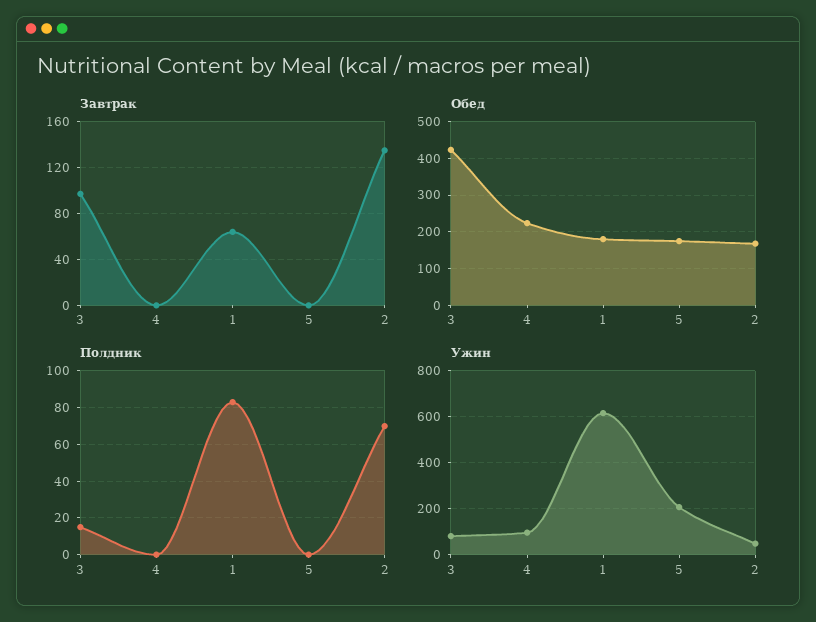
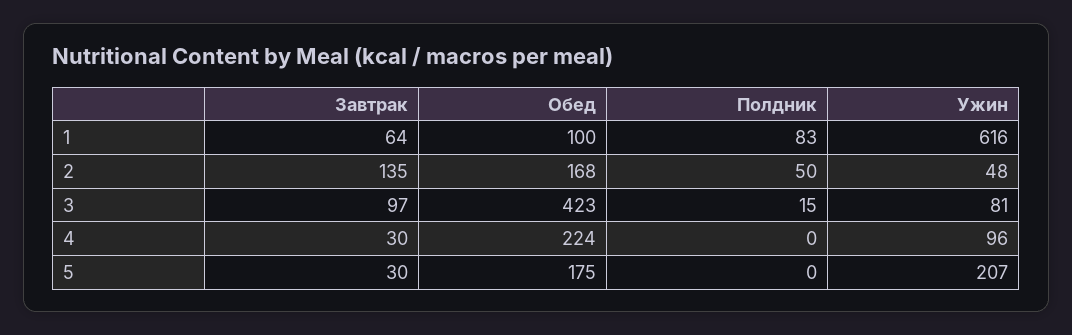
Завтрак, 4: 0 -> 30
Завтрак, 5: 0 -> 30
Обед, 1: 180 -> 100
Полдник, 2: 70 -> 50

